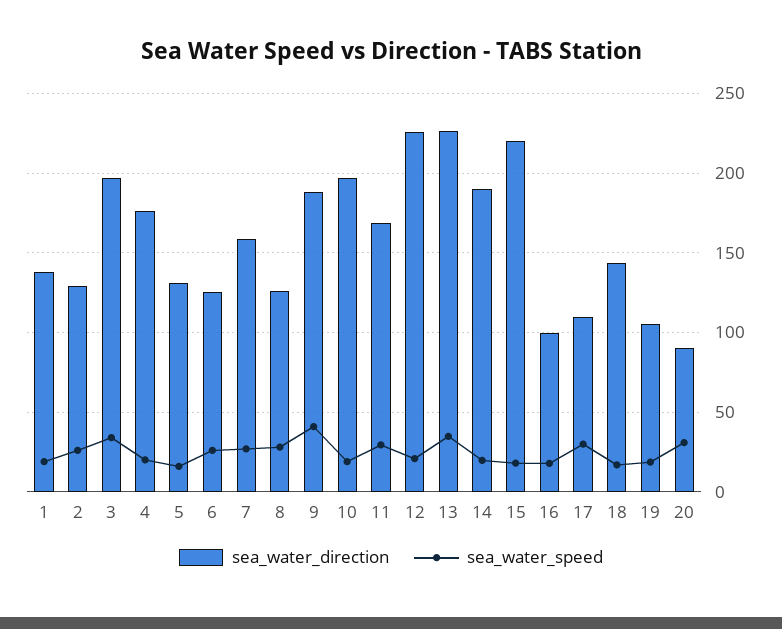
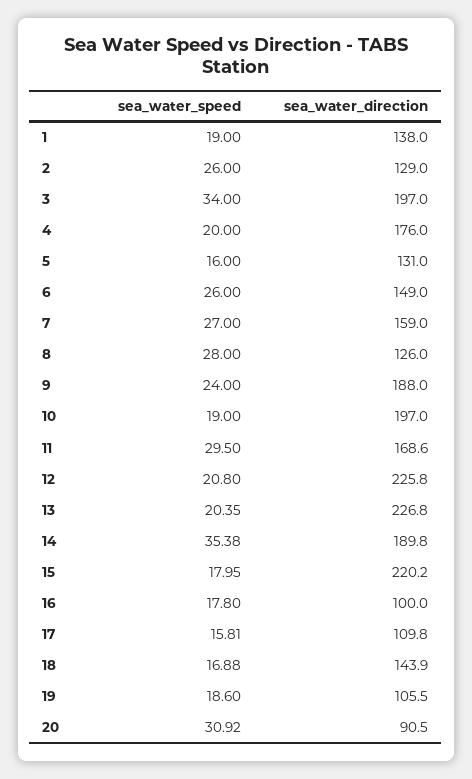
sea_water_direction, 6: 125 -> 149
sea_water_speed, 9: 40 -> 24
sea_water_speed, 13: 35 -> 20.35
sea_water_speed, 14: 20 -> 35.38
sea_water_speed, 17: 30 -> 15.81

